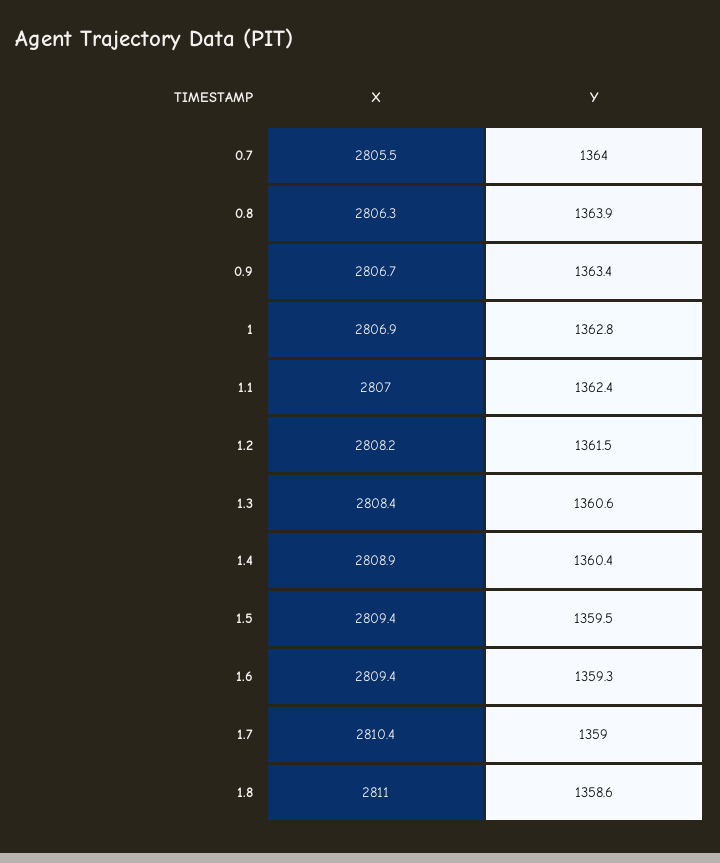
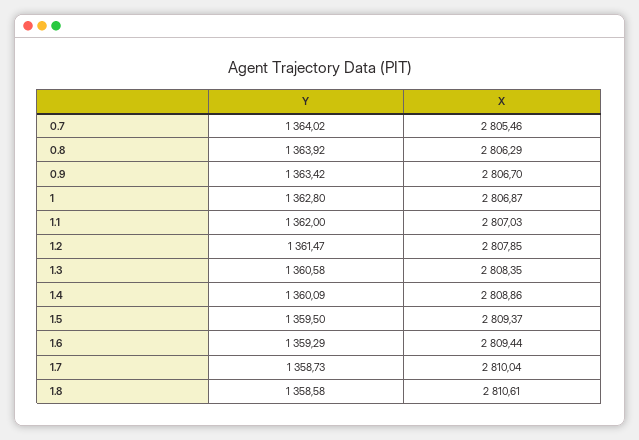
Y, 1.1: 1362.4 -> 1362
X, 1.2: 2808.2 -> 2807.85
Y, 1.4: 1360.4 -> 1360.09
X, 1.7: 2810.4 -> 2810.04
Y, 1.7: 1359 -> 1358.73
X, 1.8: 2811 -> 2810.61

